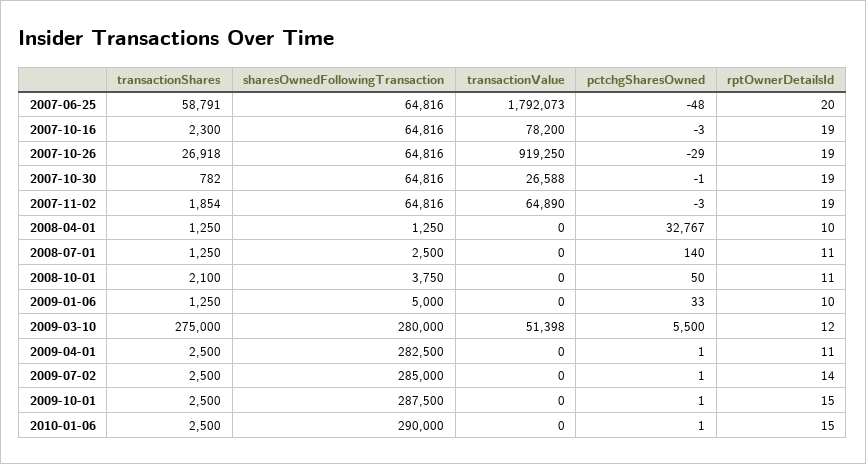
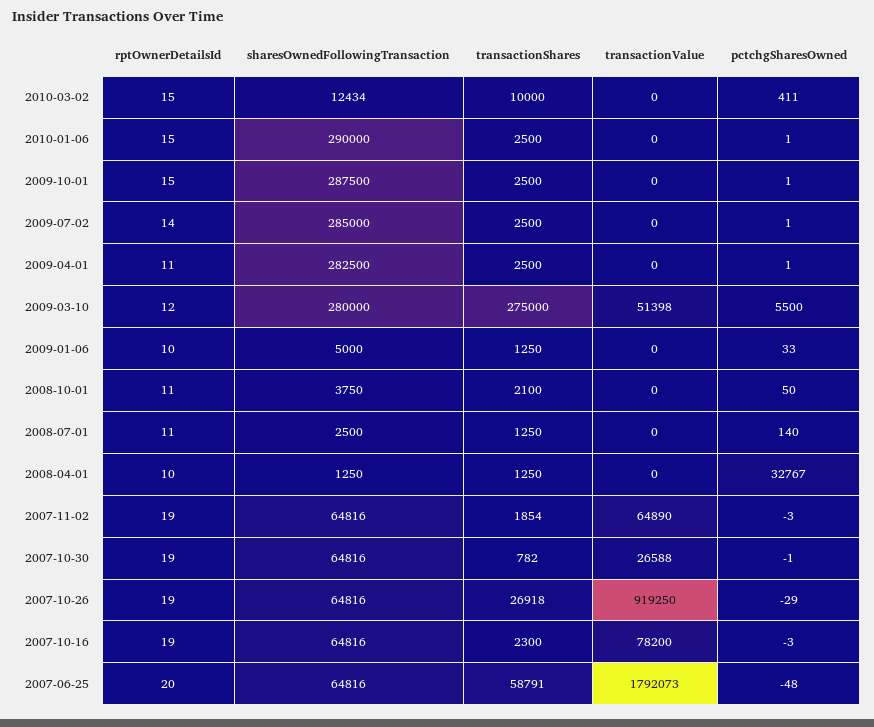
rptOwnerDetailsId, 2010-03-02: none -> 15
sharesOwnedFollowingTransaction, 2010-03-02: none -> 12434
transactionShares, 2010-03-02: none -> 10000
transactionValue, 2010-03-02: none -> 0
pctchgSharesOwned, 2010-03-02: none -> 411

